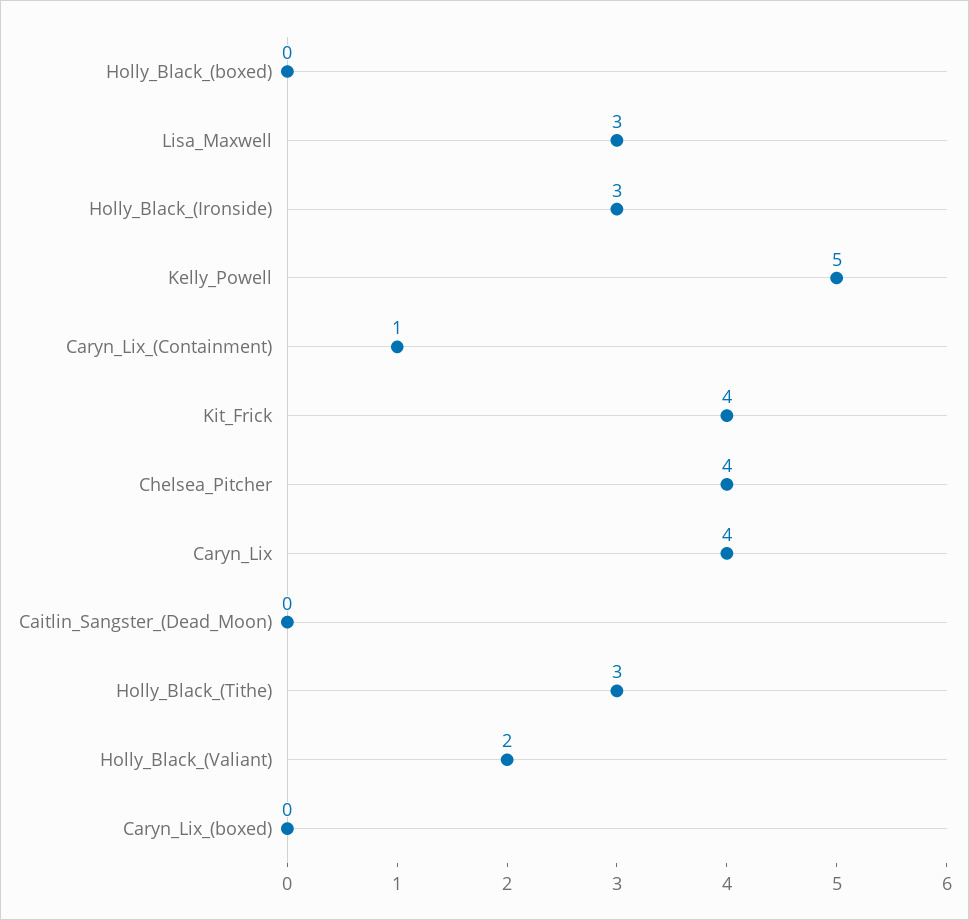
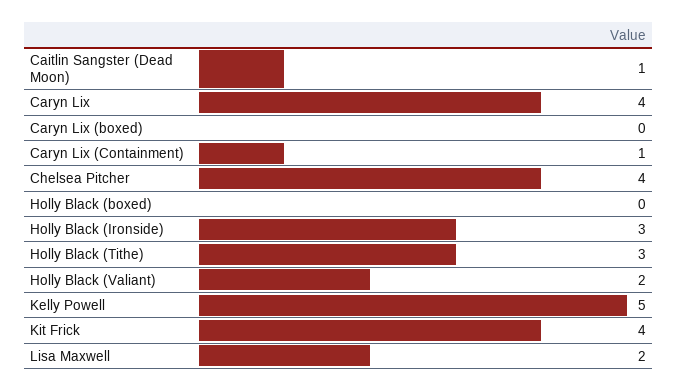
Lisa_Maxwell: 3 -> 2
Caitlin_Sangster_(Dead_Moon): 0 -> 1

